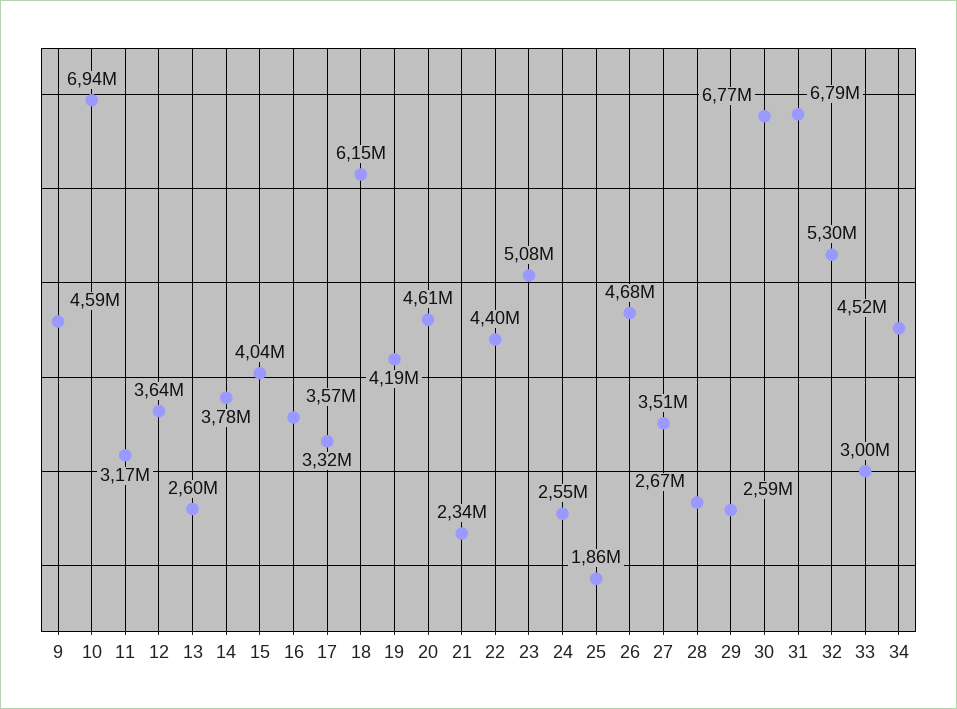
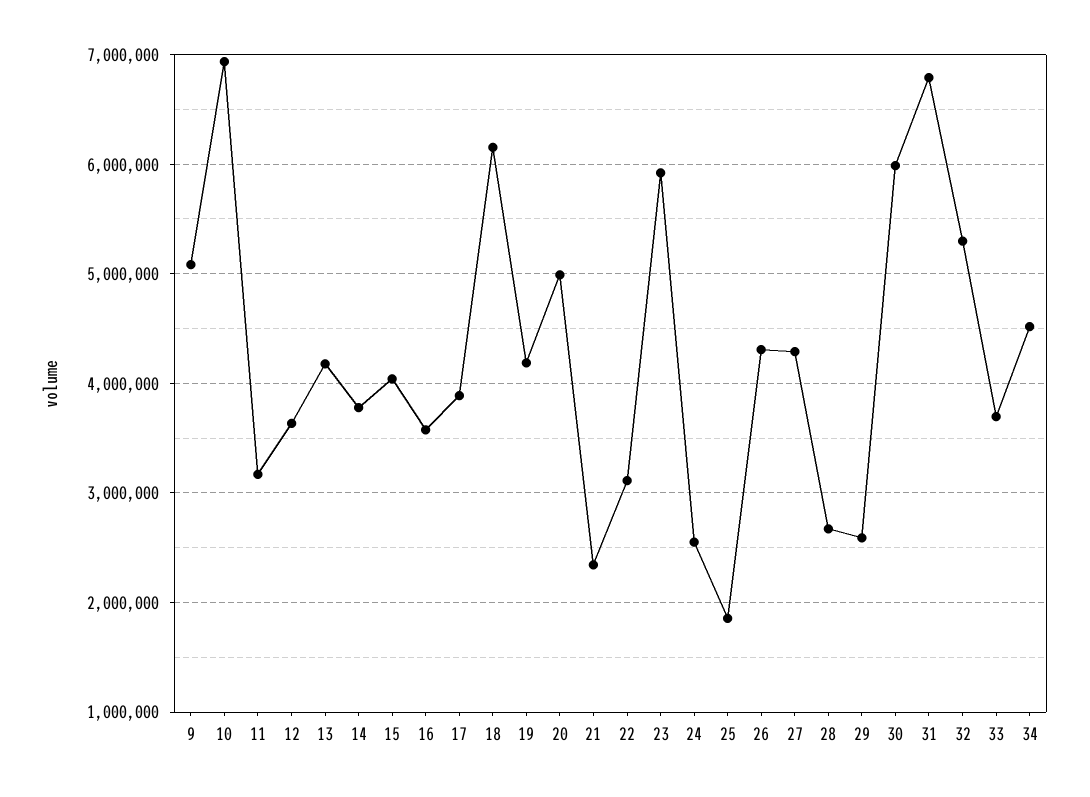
9: 4590000 -> 5100000
13: 2600000 -> 4200000
17: 3320000 -> 3900000
20: 4610000 -> 5000000
22: 4400000 -> 3100000
23: 5080000 -> 5900000
26: 4680000 -> 4300000
27: 3510000 -> 4300000
30: 6770000 -> 6000000
33: 3000000 -> 3700000

